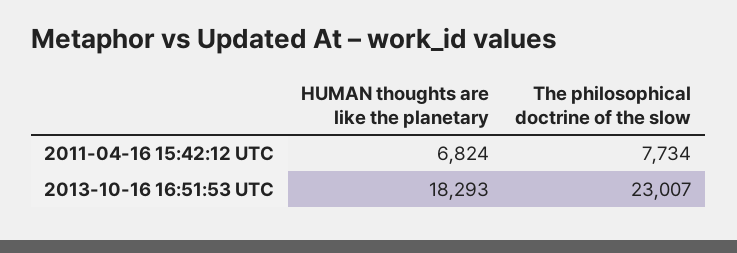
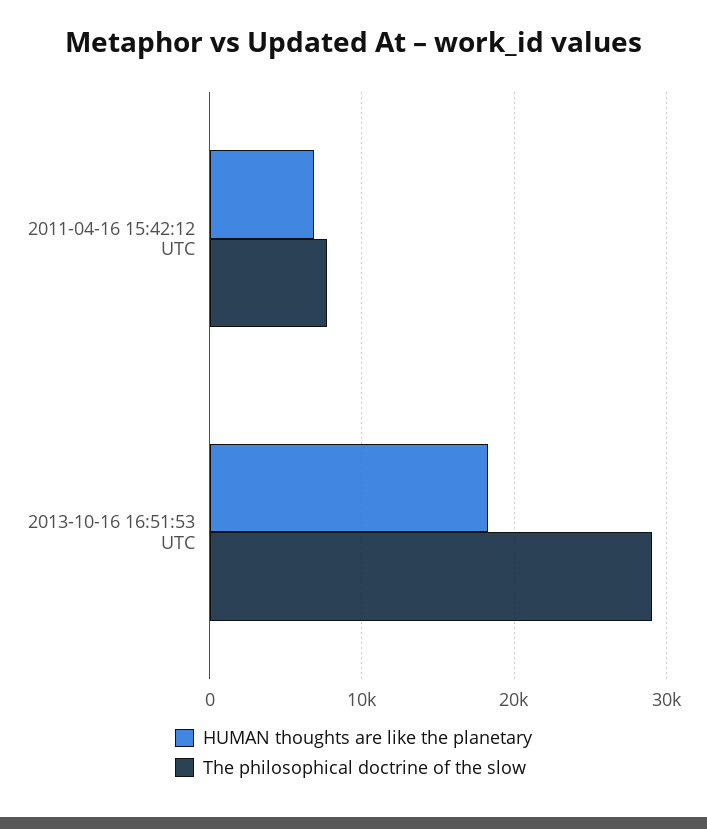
The philosophical doctrine of the slow, 2013-10-16 16:51:53 UTC: 23007 -> 29000

